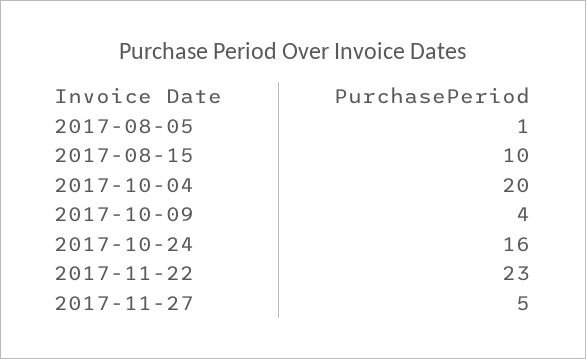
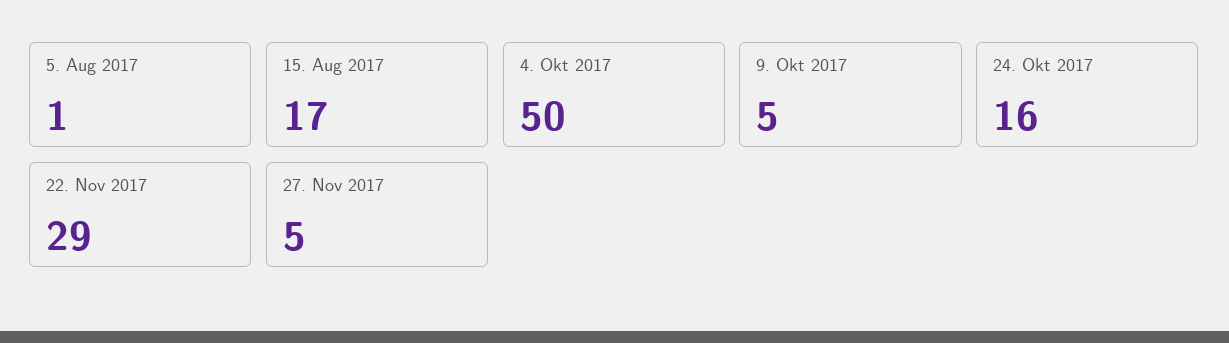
2017-08-15: 10 -> 17
2017-10-04: 20 -> 50
2017-10-09: 4 -> 5
2017-11-22: 23 -> 29

